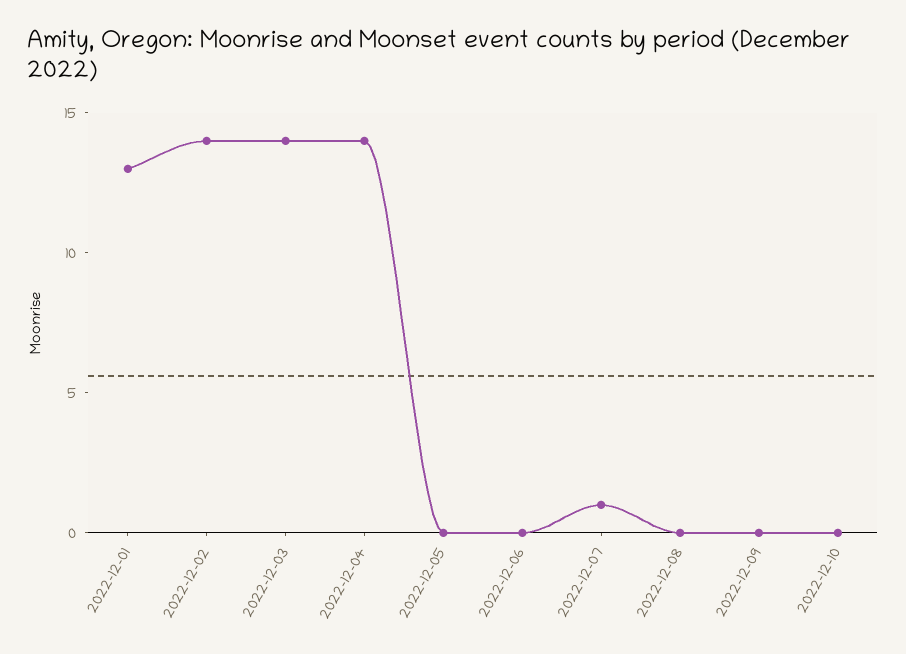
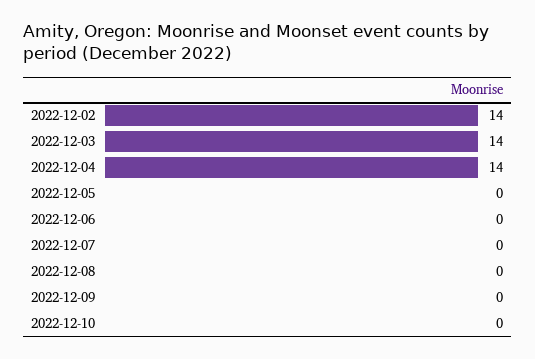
2022-12-01: 13 -> none
2022-12-07: 1 -> 0

